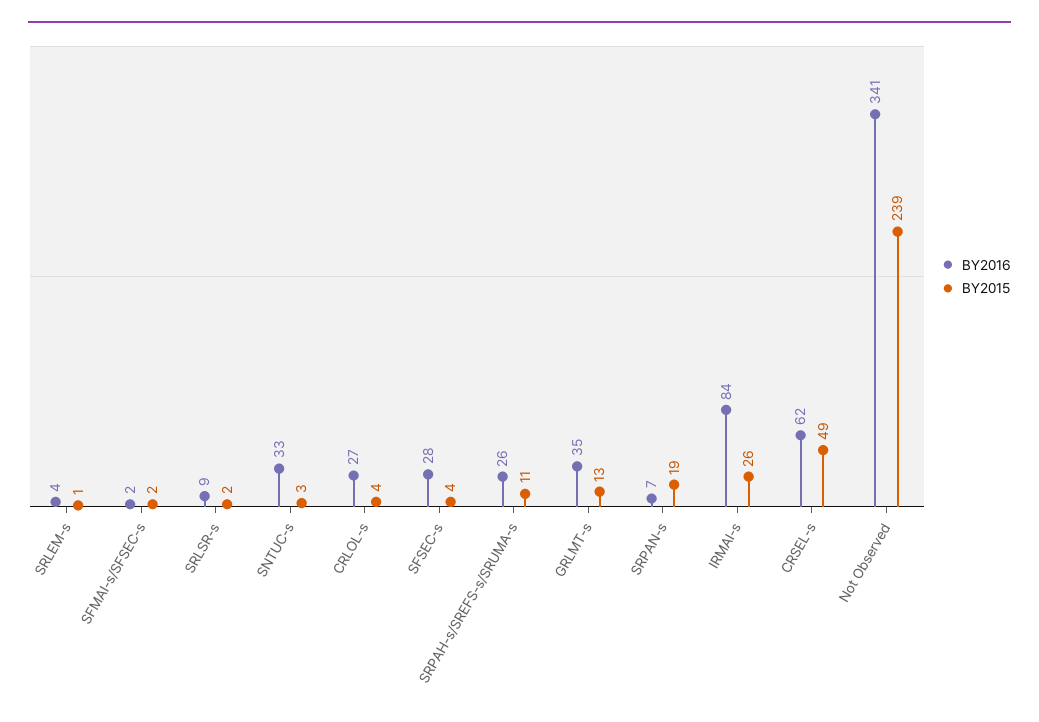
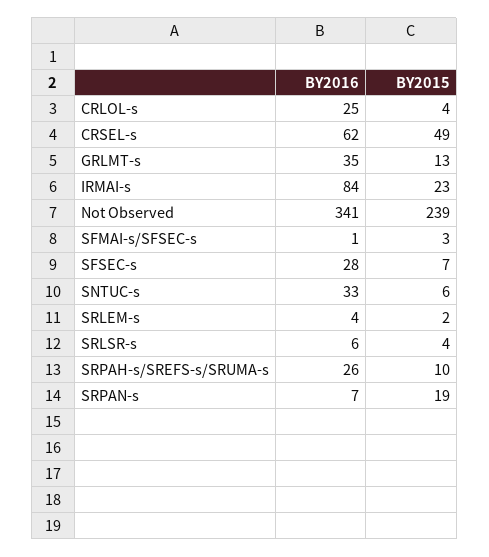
BY2015, SRLEM-s: 1 -> 2
BY2016, SFMAI-s/SFSEC-s: 2 -> 1
BY2015, SFMAI-s/SFSEC-s: 2 -> 3
BY2016, SRLSR-s: 9 -> 6
BY2015, SRLSR-s: 2 -> 4
BY2015, SNTUC-s: 3 -> 6
BY2016, CRLOL-s: 27 -> 25
BY2015, SFSEC-s: 4 -> 7
BY2015, SRPAH-s/SREFS-s/SRUMA-s: 11 -> 10
BY2015, IRMAI-s: 26 -> 23

